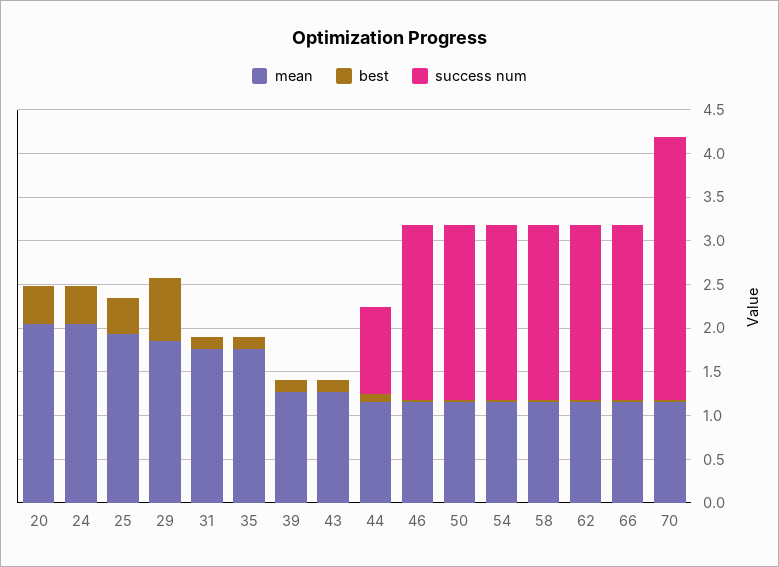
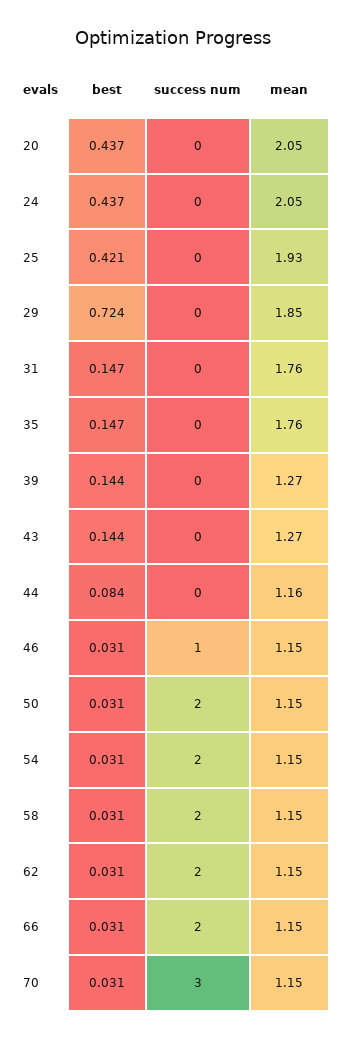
success num, 44: 1 -> 0
success num, 46: 2 -> 1

